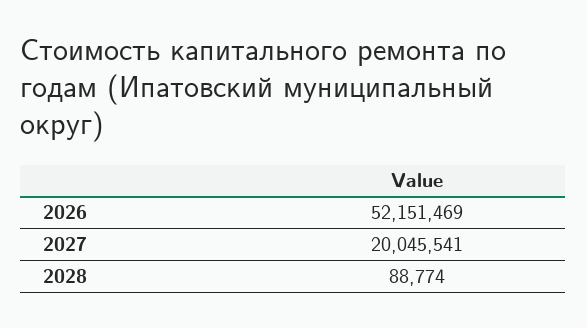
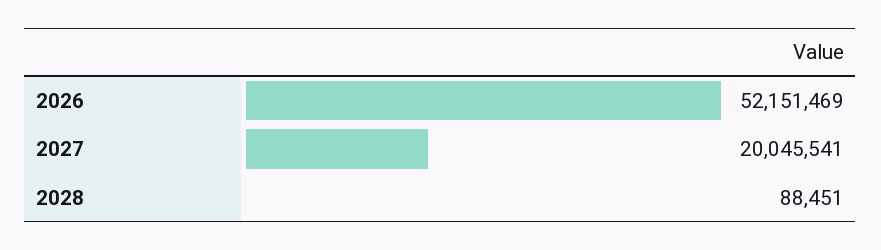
2028: 88774 -> 88451

